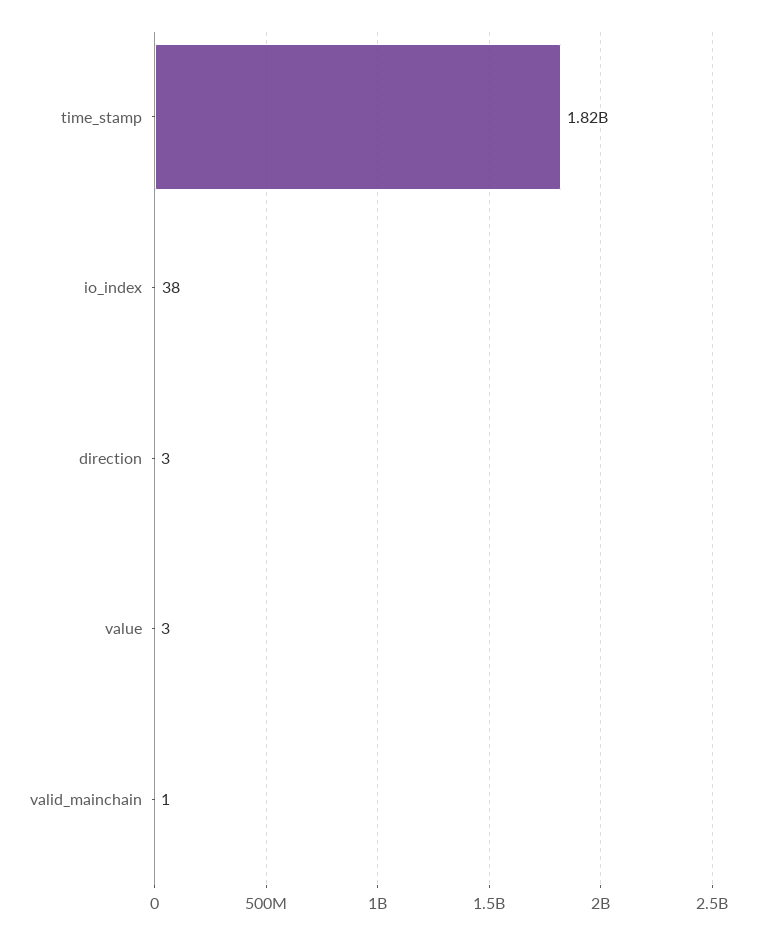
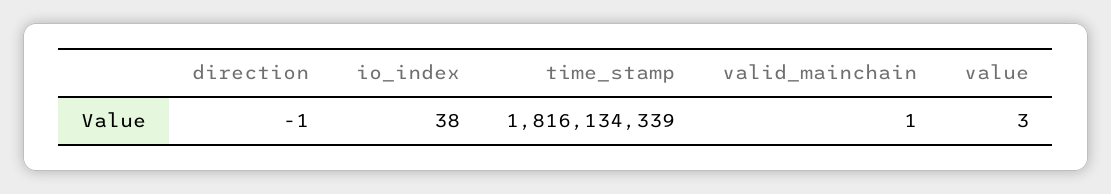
direction: 3 -> -1

